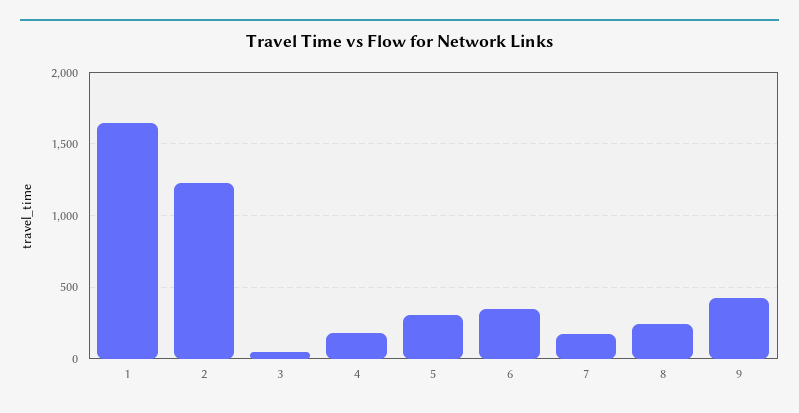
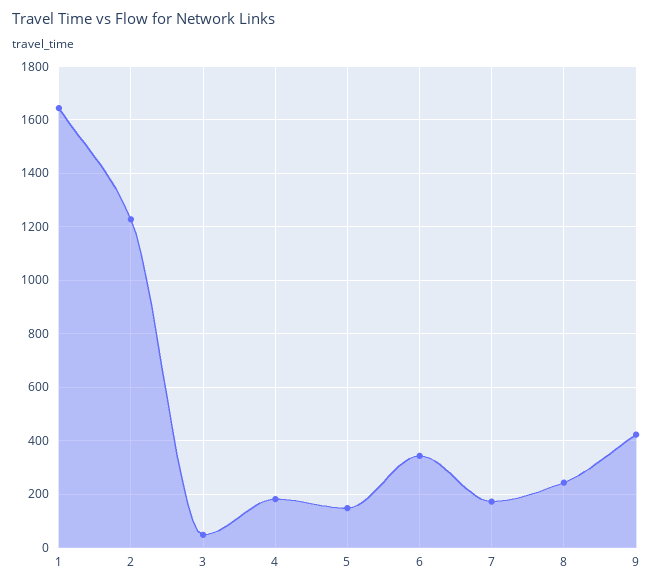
5: 300 -> 150

